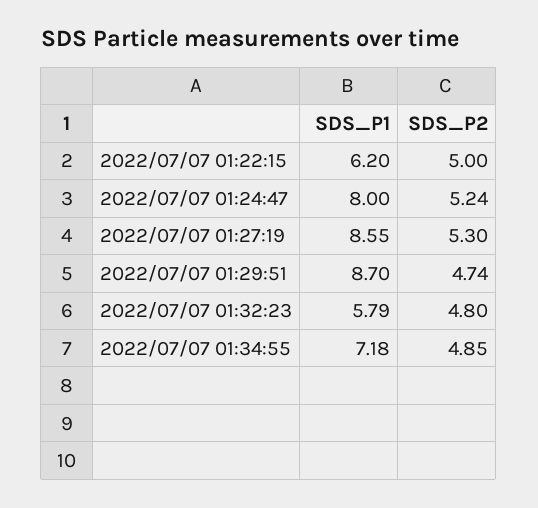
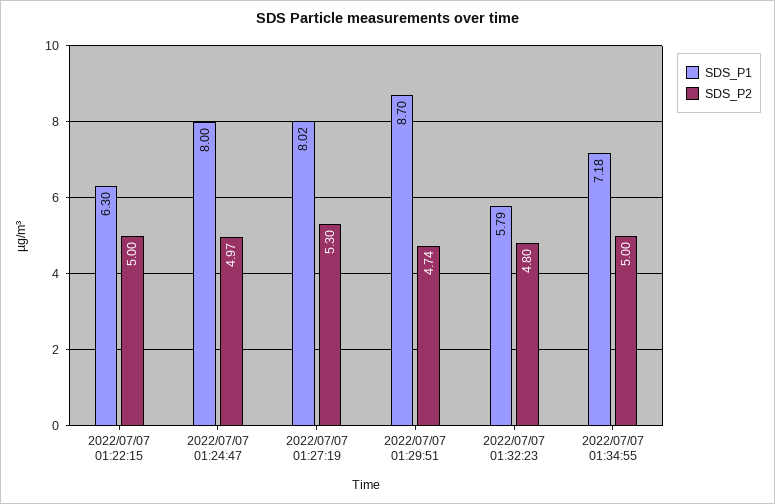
SDS_P1, 2022/07/07 01:22:15: 6.2 -> 6.3
SDS_P2, 2022/07/07 01:24:47: 5.24 -> 4.97
SDS_P1, 2022/07/07 01:27:19: 8.55 -> 8.02
SDS_P2, 2022/07/07 01:34:55: 4.85 -> 5

